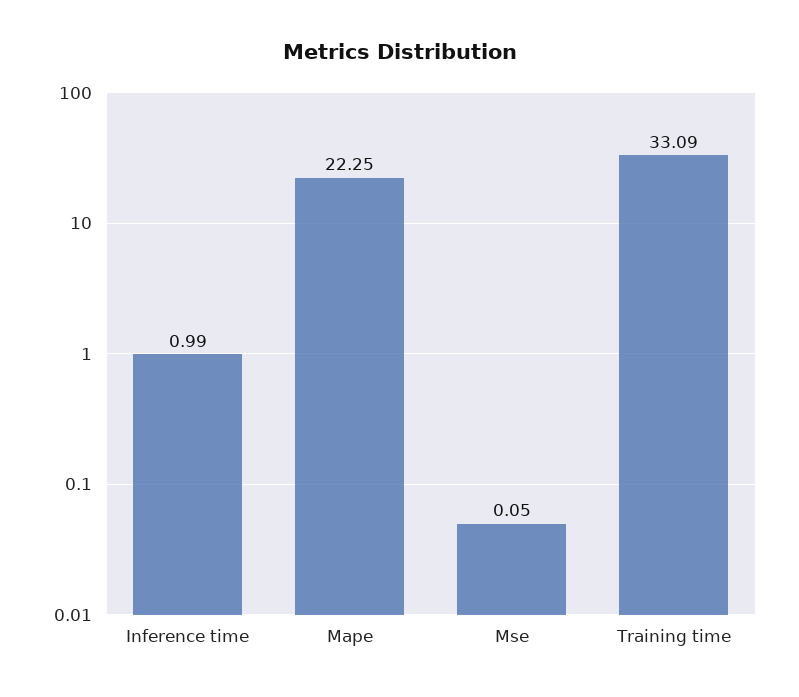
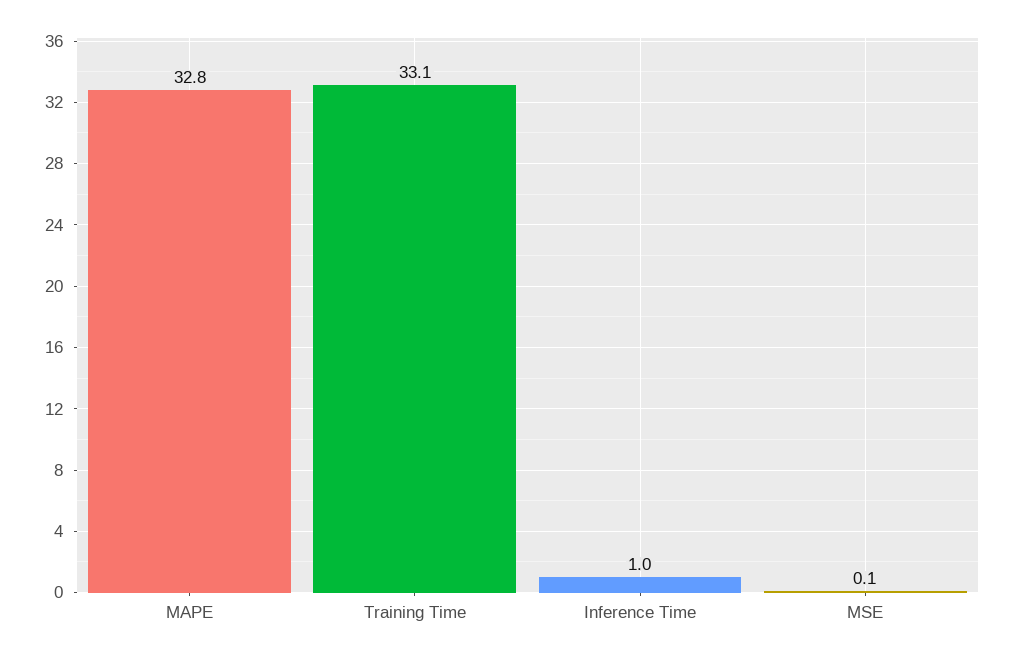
Mape: 22.25 -> 32.8

